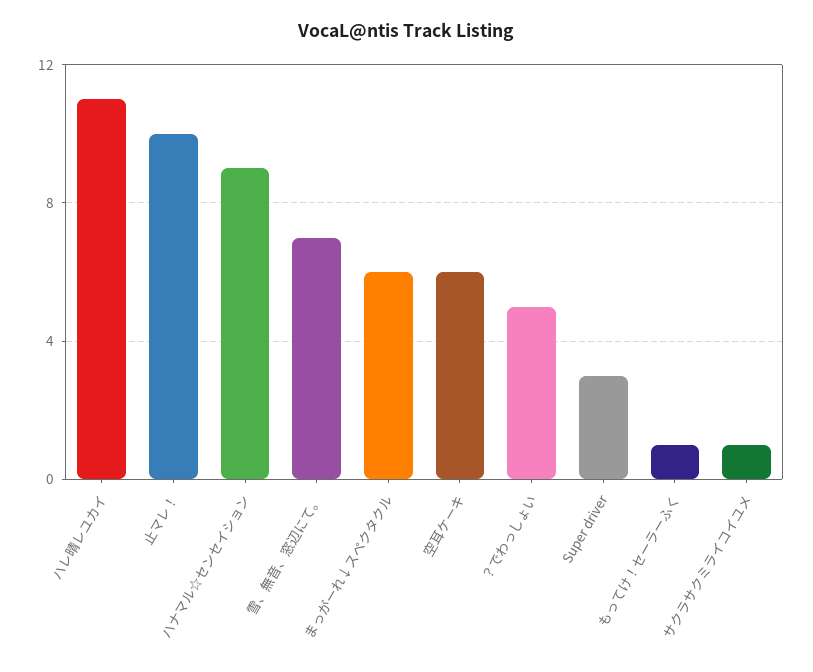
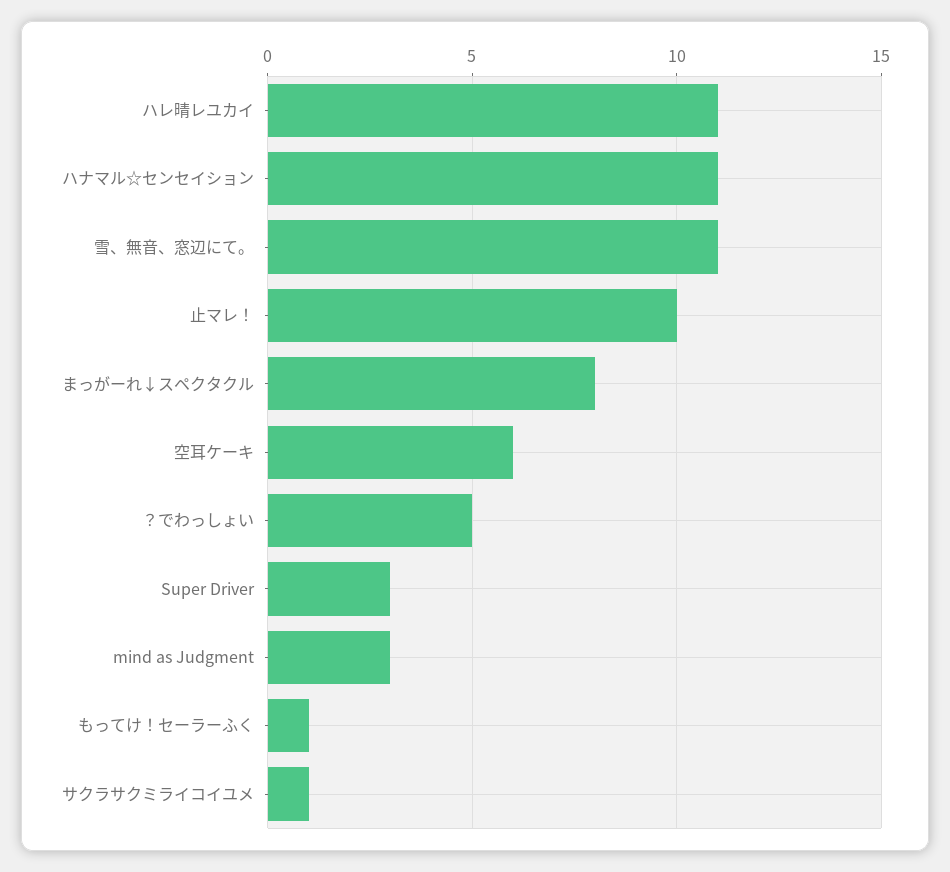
ハナマル☆センセイション: 9 -> 11
雪、無音、窓辺にて。: 7 -> 11
まっがーれ↓スペクタクル: 6 -> 8
mind as Judgment: none -> 3

